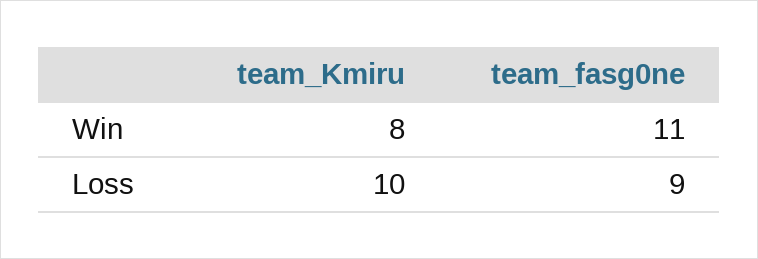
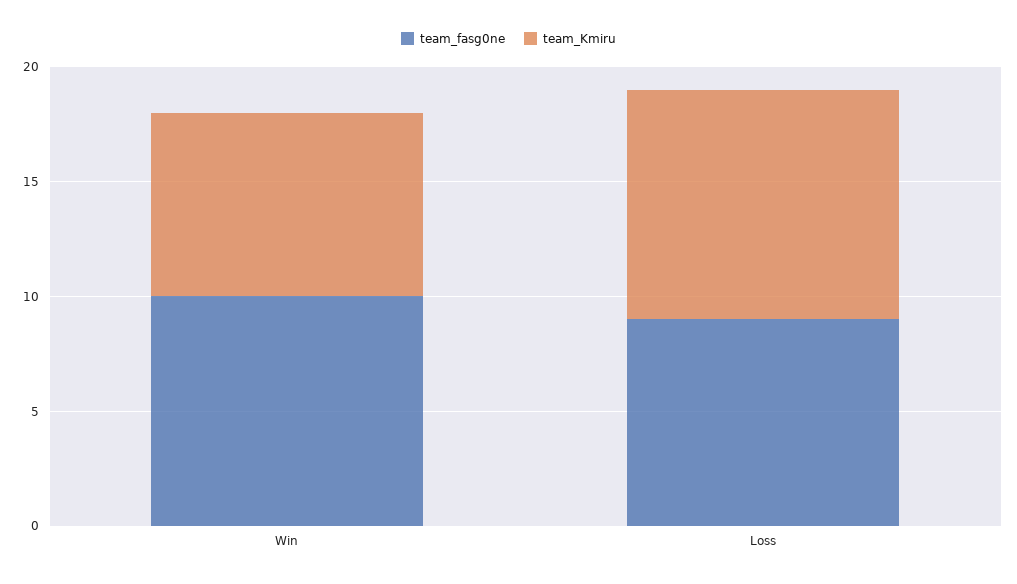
team_fasg0ne, Win: 11 -> 10

